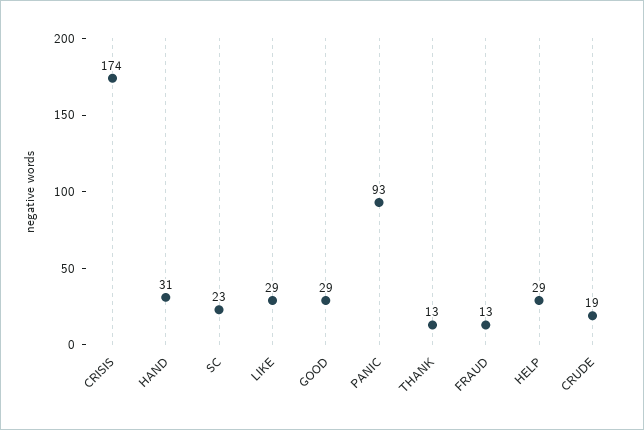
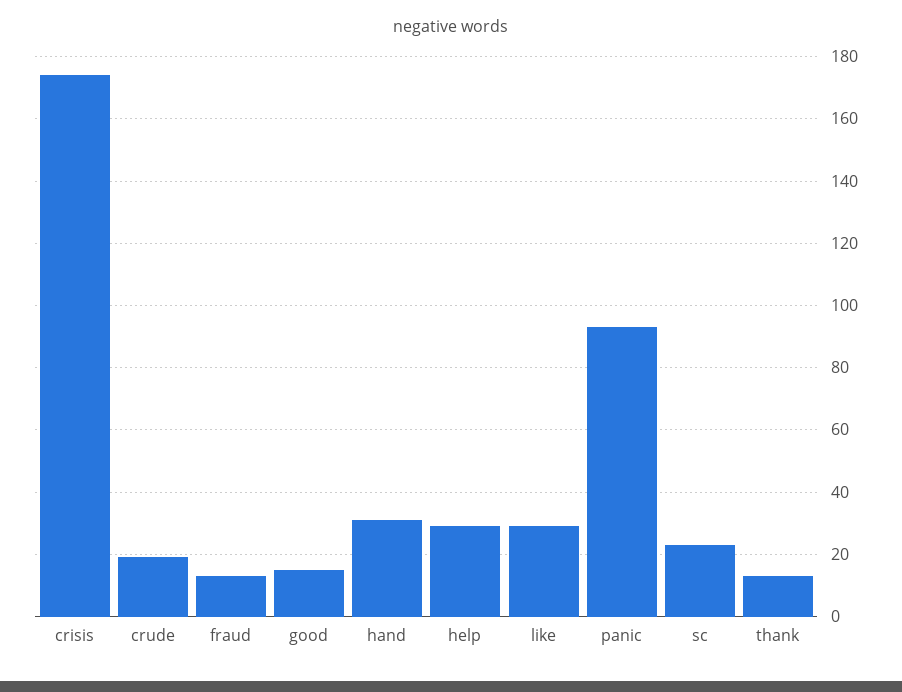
GOOD: 29 -> 15

